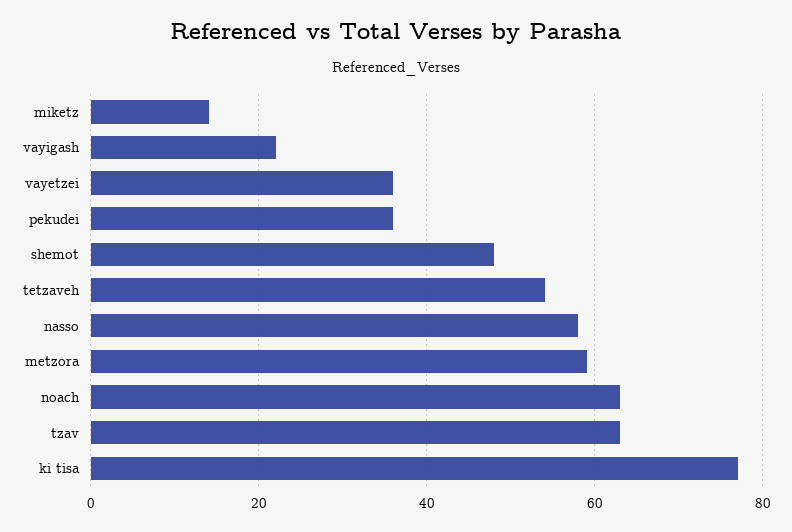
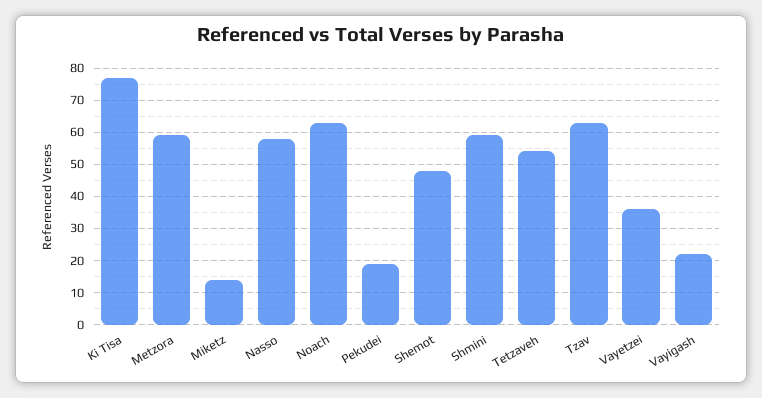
pekudei: 35 -> 20
Shmini: none -> 60

